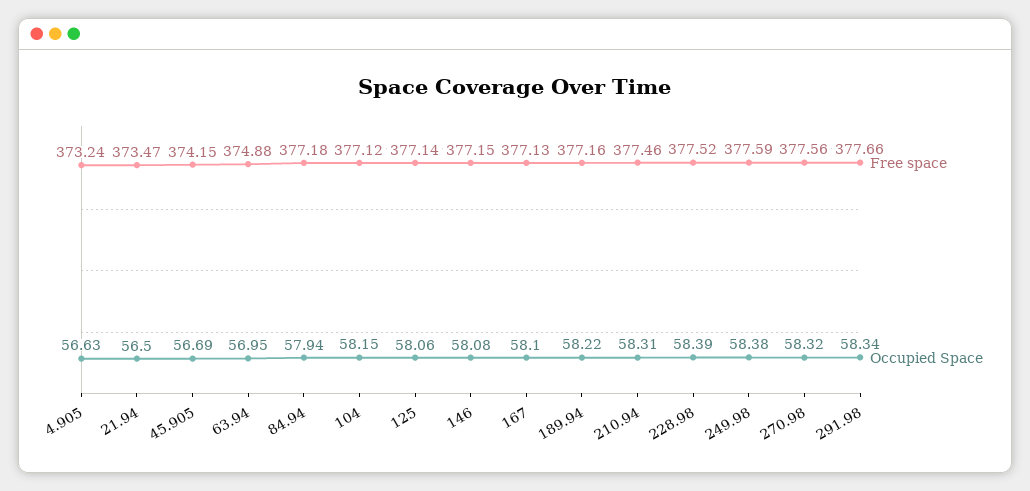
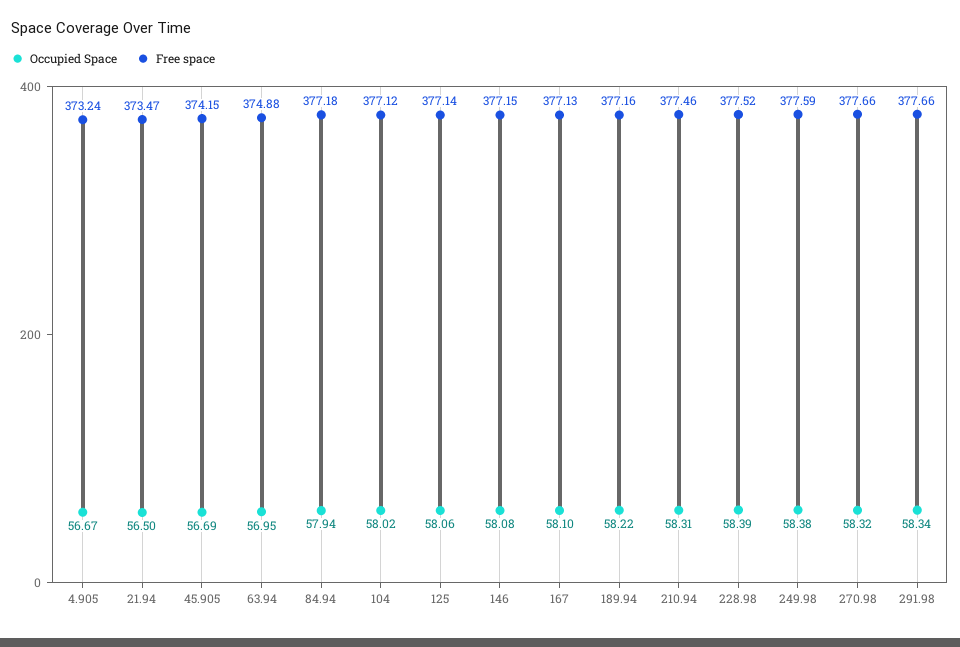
Occupied Space, 4.905: 56.63 -> 56.67
Occupied Space, 104: 58.15 -> 58.02
Free space, 270.98: 377.56 -> 377.66

